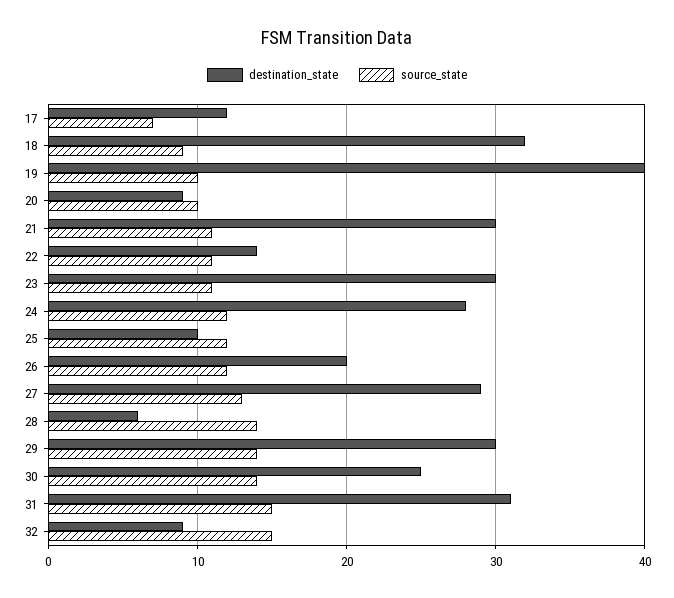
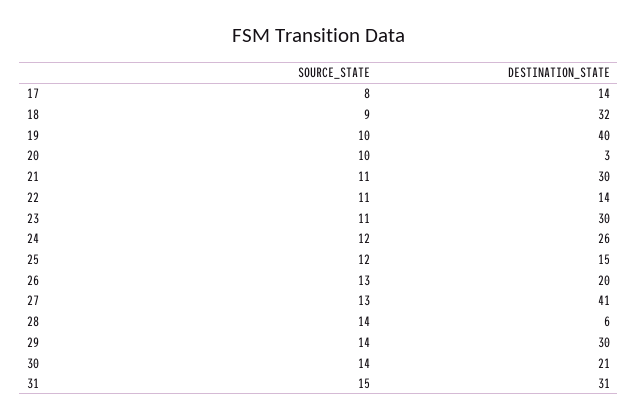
destination_state, 17: 12 -> 14
source_state, 17: 7 -> 8
destination_state, 20: 9 -> 3
destination_state, 24: 28 -> 26
destination_state, 25: 10 -> 15
source_state, 26: 12 -> 13
destination_state, 27: 29 -> 41
destination_state, 30: 25 -> 21
destination_state, 32: 9 -> none
source_state, 32: 15 -> none

